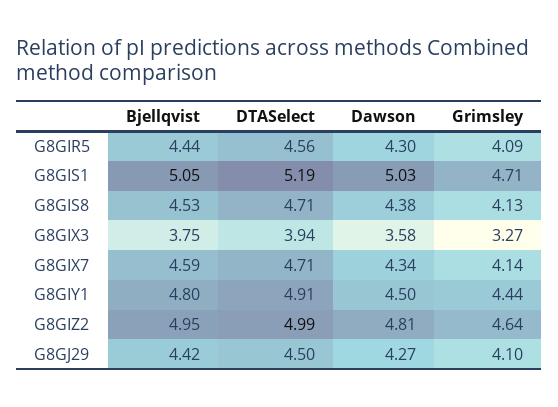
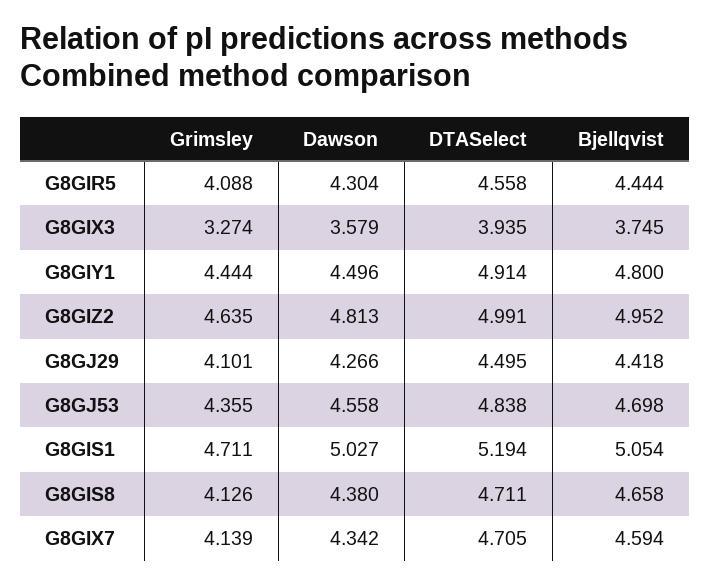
Bjellqvist, G8GIS8: 4.53 -> 4.658
Grimsley, G8GJ53: none -> 4.355
Dawson, G8GJ53: none -> 4.558
DTASelect, G8GJ53: none -> 4.838
Bjellqvist, G8GJ53: none -> 4.698

